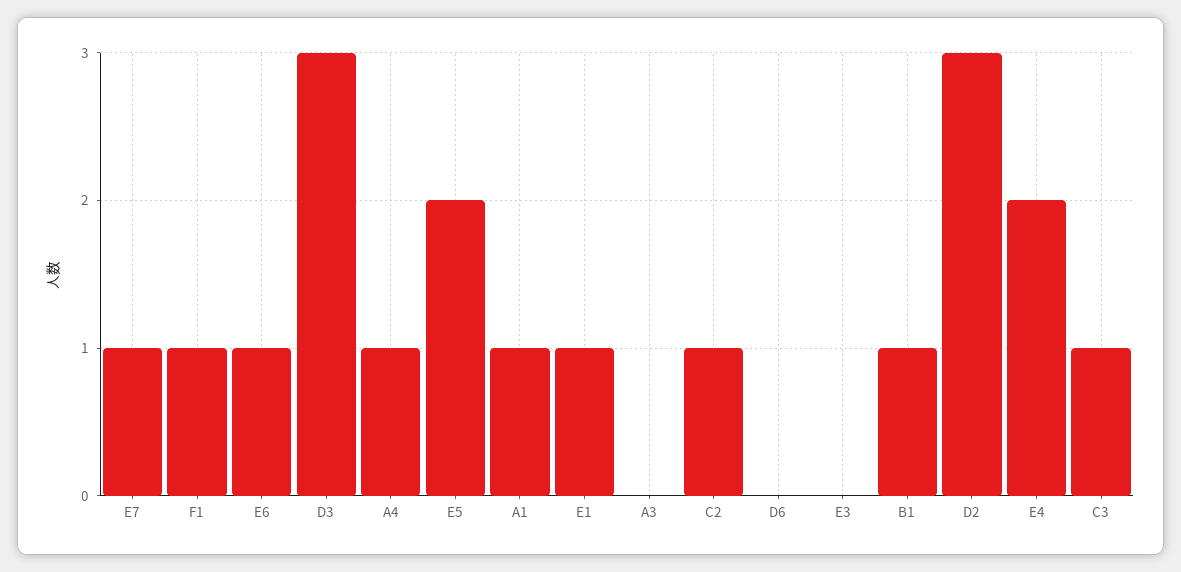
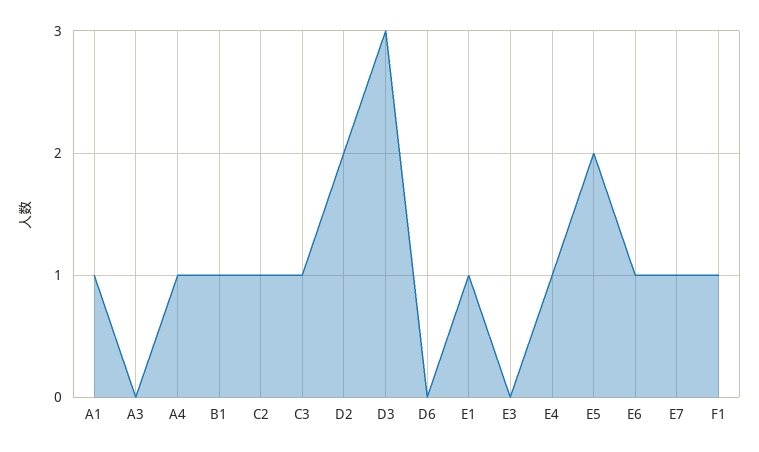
D2: 3 -> 2
E4: 2 -> 1

